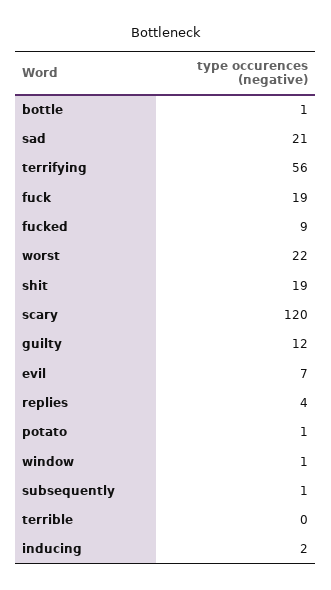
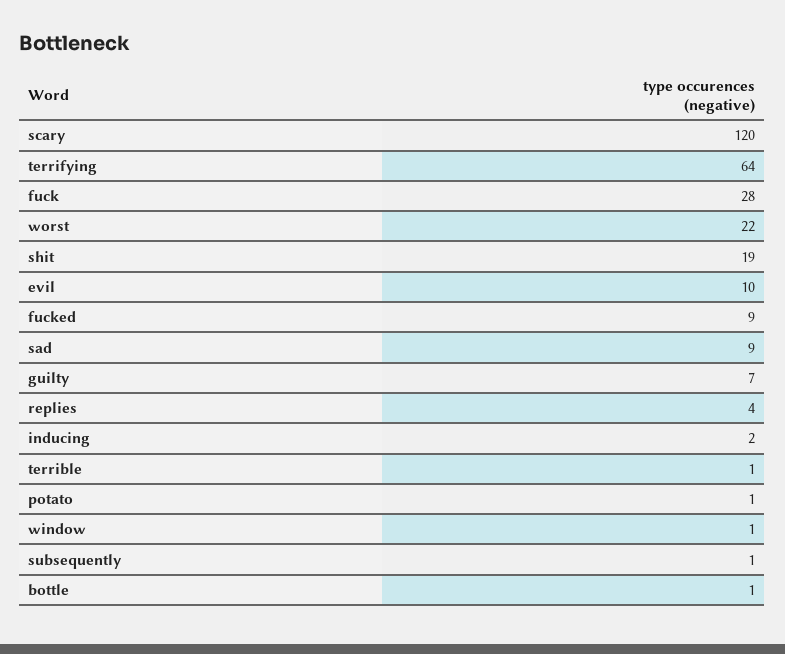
sad: 21 -> 9
terrifying: 56 -> 64
fuck: 19 -> 28
guilty: 12 -> 7
evil: 7 -> 10
terrible: 0 -> 1

